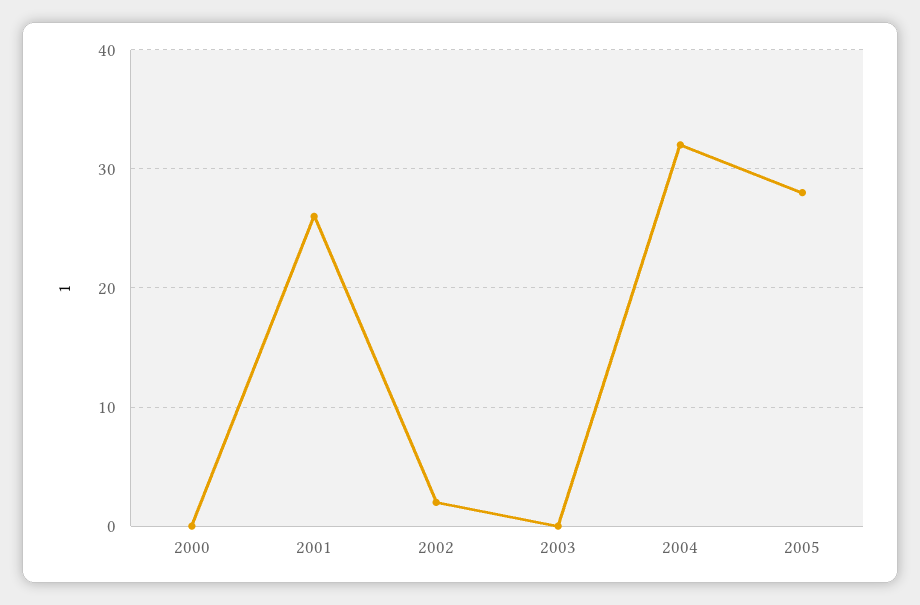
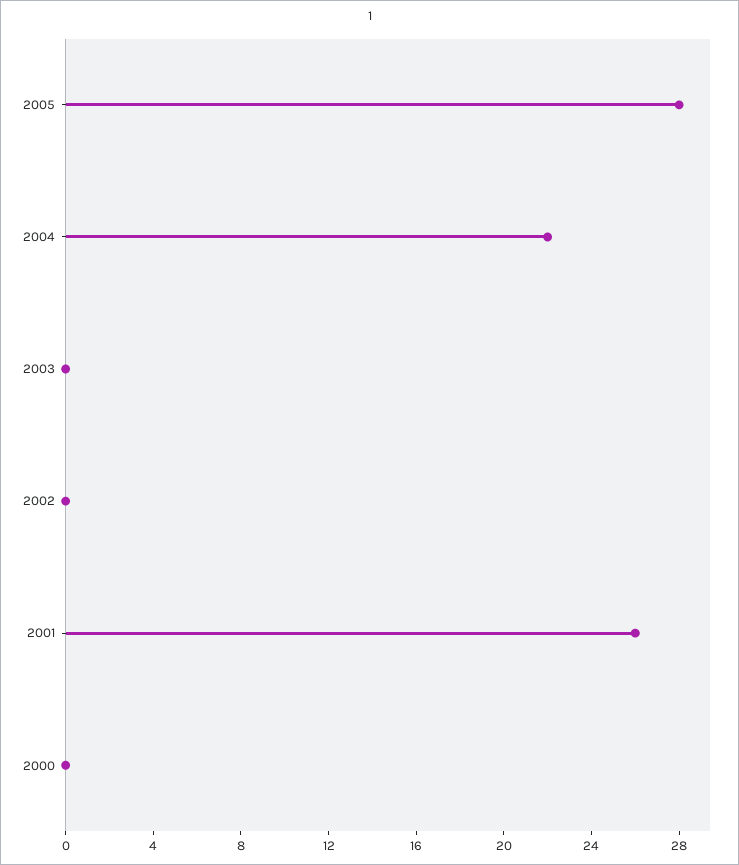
2002: 2 -> 0
2004: 32 -> 22

